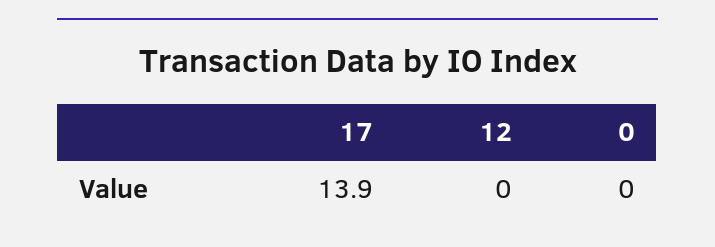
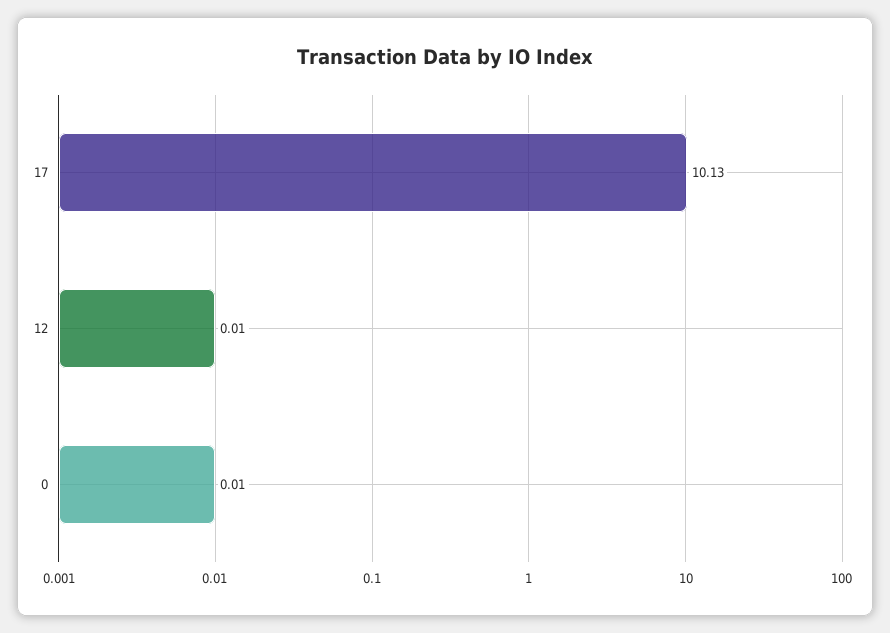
17: 13.9 -> 10.13

